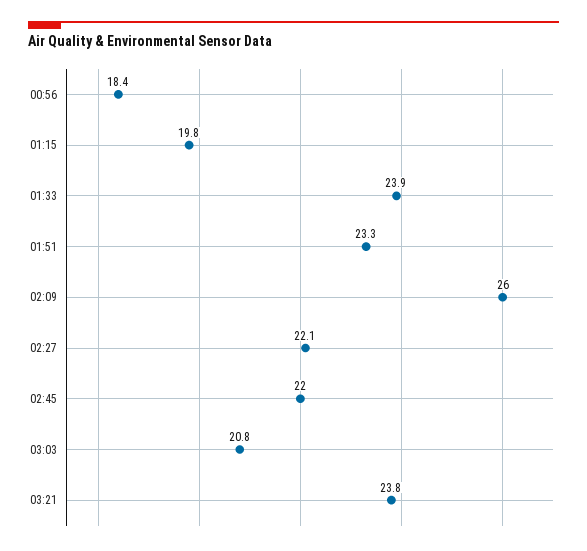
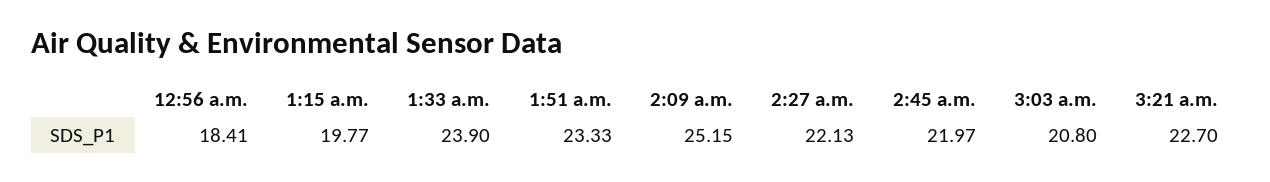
02:09: 26 -> 25.15
03:21: 23.8 -> 22.7

